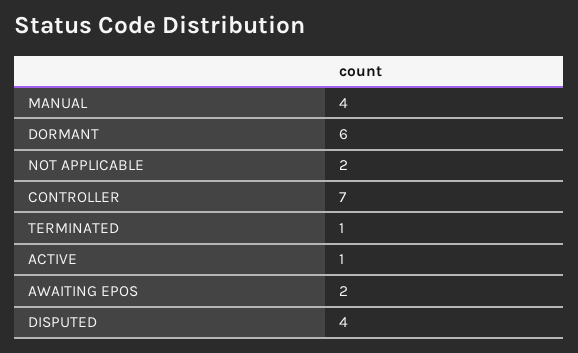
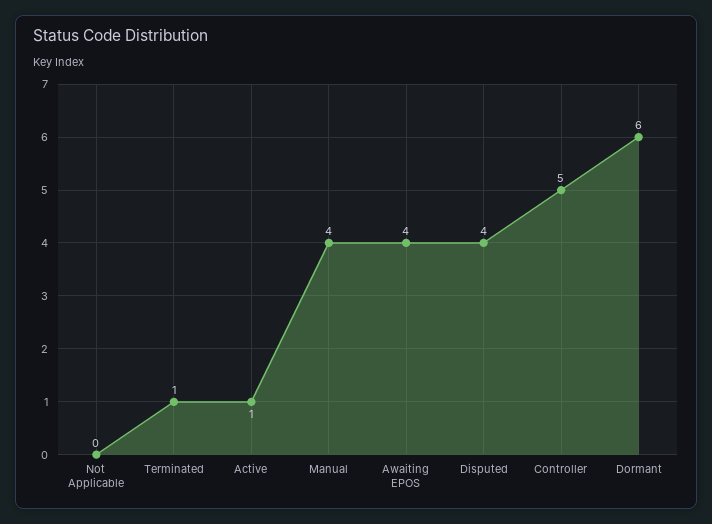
NOT APPLICABLE: 2 -> 0
CONTROLLER: 7 -> 5
AWAITING EPOS: 2 -> 4

